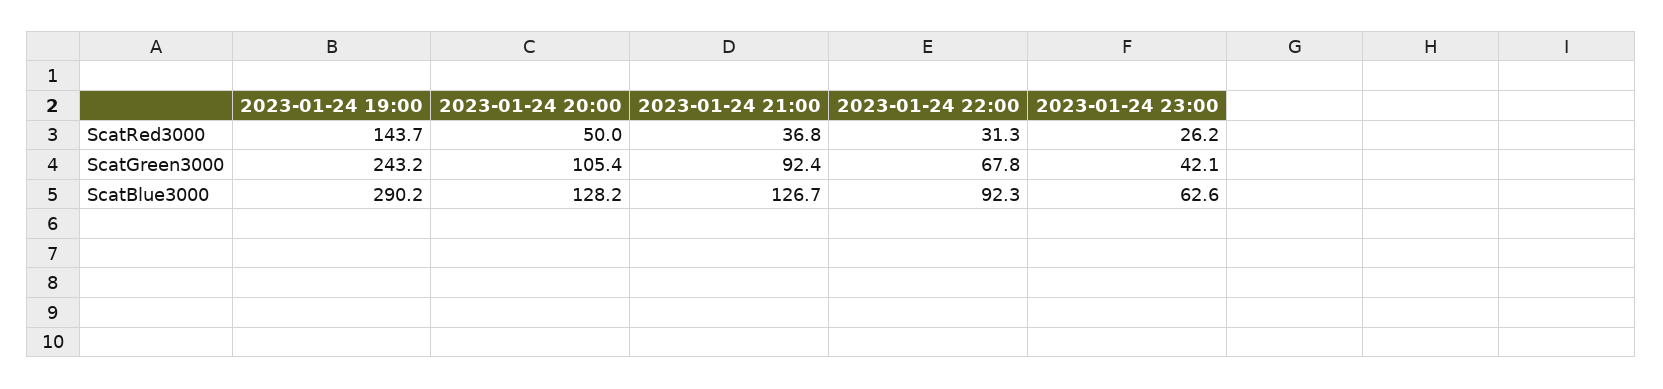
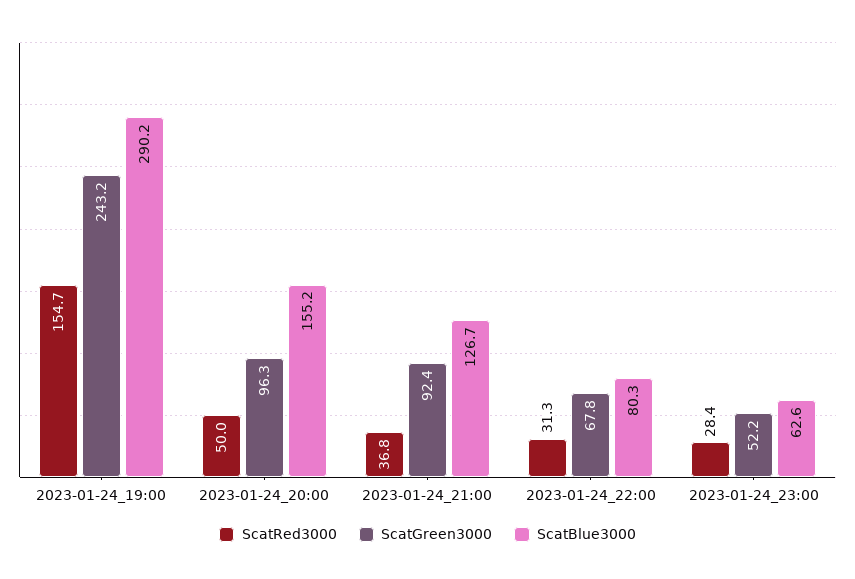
ScatRed3000, 2023-01-24 19:00: 143.7 -> 154.7
ScatRed3000, 2023-01-24 23:00: 26.2 -> 28.4
ScatGreen3000, 2023-01-24 20:00: 105.4 -> 96.3
ScatGreen3000, 2023-01-24 23:00: 42.1 -> 52.2
ScatBlue3000, 2023-01-24 20:00: 128.2 -> 155.2
ScatBlue3000, 2023-01-24 22:00: 92.3 -> 80.3

